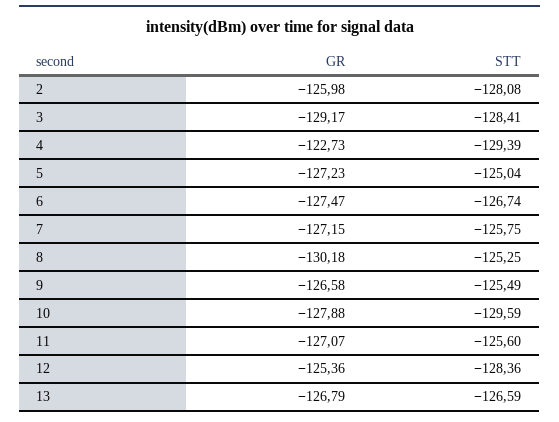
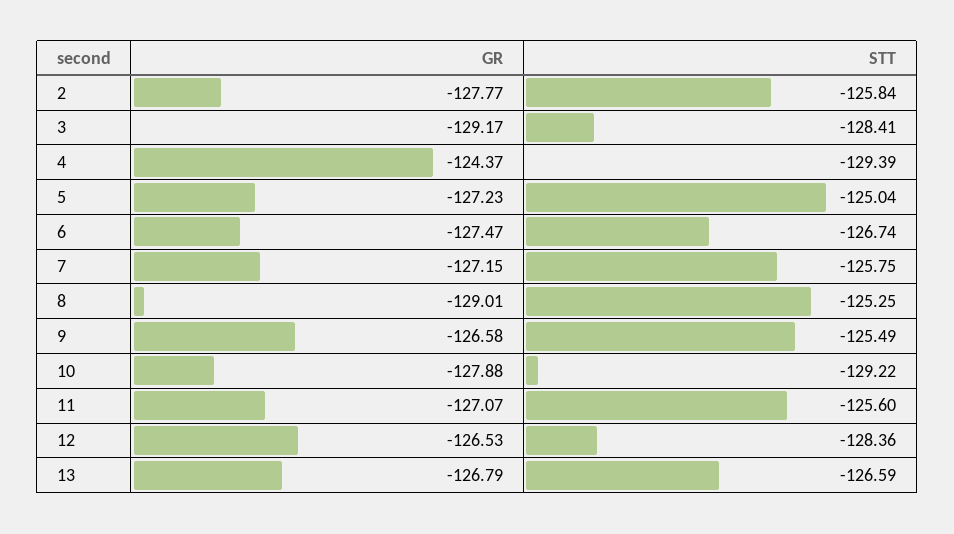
GR, 2: -125.98 -> -127.77
STT, 2: -128.08 -> -125.84
GR, 4: -122.73 -> -124.37
GR, 8: -130.18 -> -129.01
STT, 10: -129.59 -> -129.22
GR, 12: -125.36 -> -126.53

